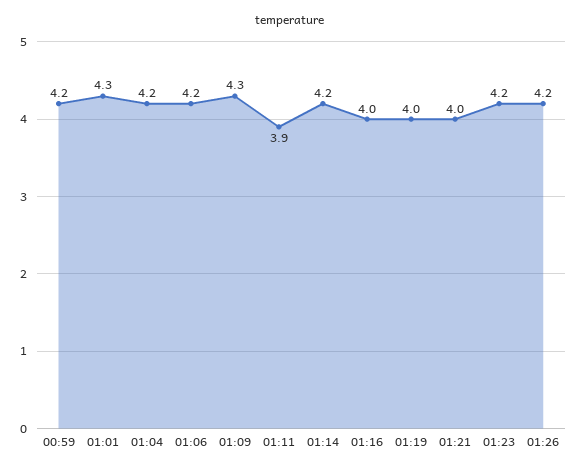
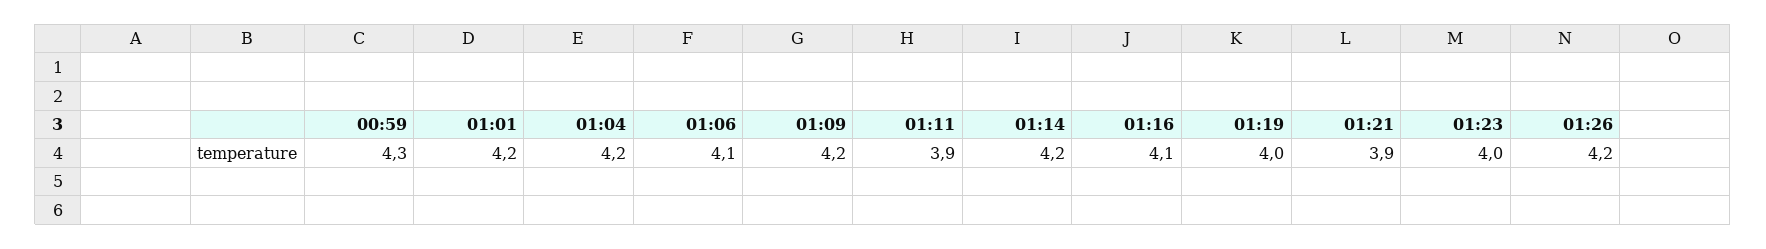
00:59: 4.2 -> 4.3
01:01: 4.3 -> 4.2
01:06: 4.2 -> 4.1
01:09: 4.3 -> 4.2
01:16: 4 -> 4.1
01:21: 4 -> 3.9
01:23: 4.2 -> 4

